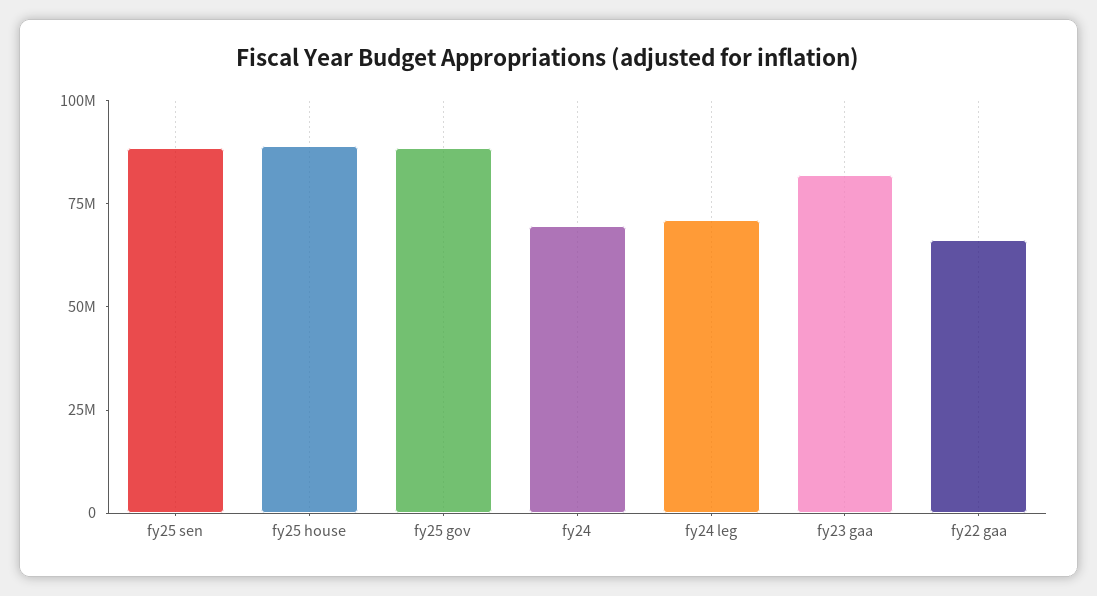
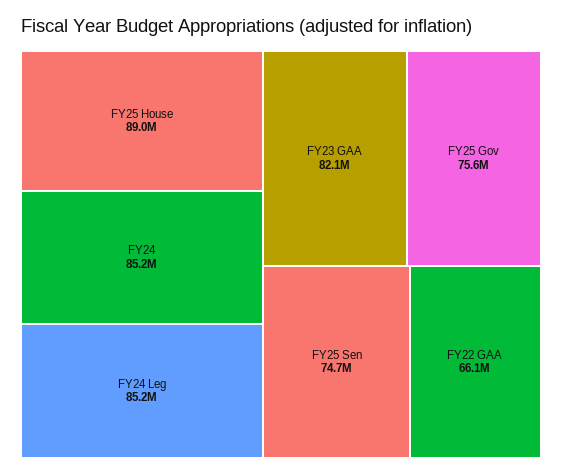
fy25 sen: 90000000 -> 74700000
fy25 gov: 90000000 -> 75600000
fy24: 70000000 -> 85200000
fy24 leg: 70000000 -> 85200000

